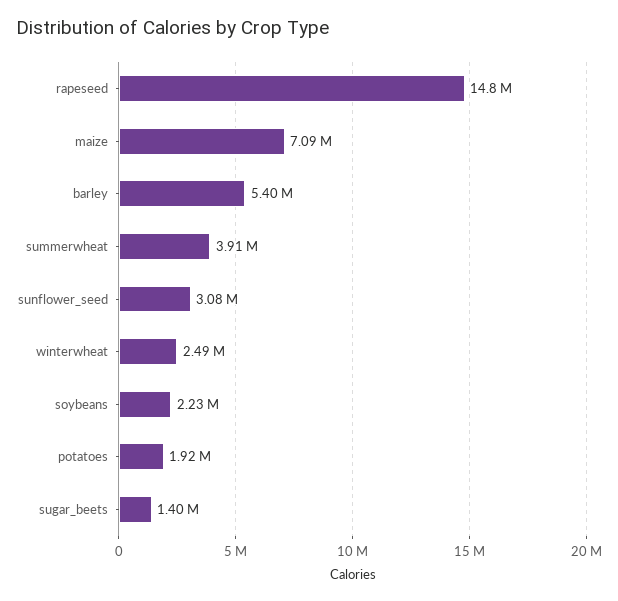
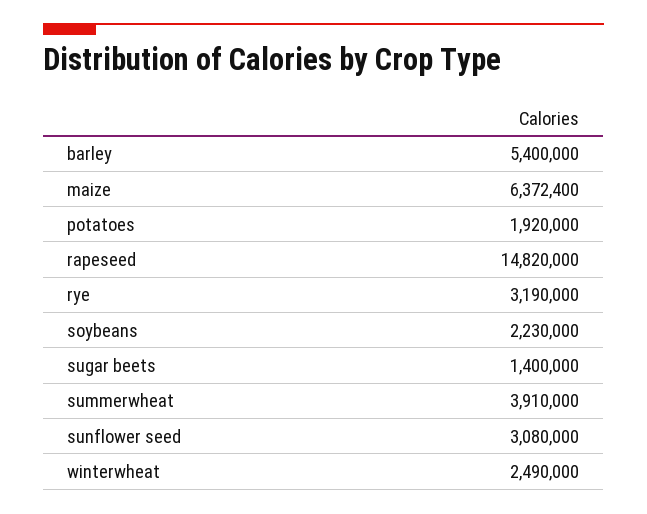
maize: 7090000 -> 6372400
rye: none -> 3190000

